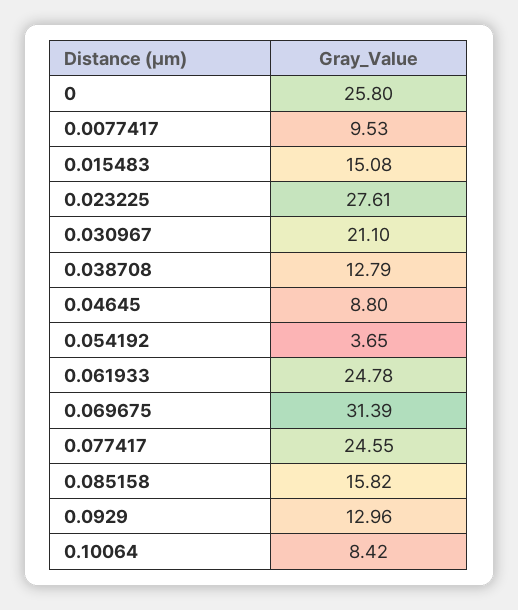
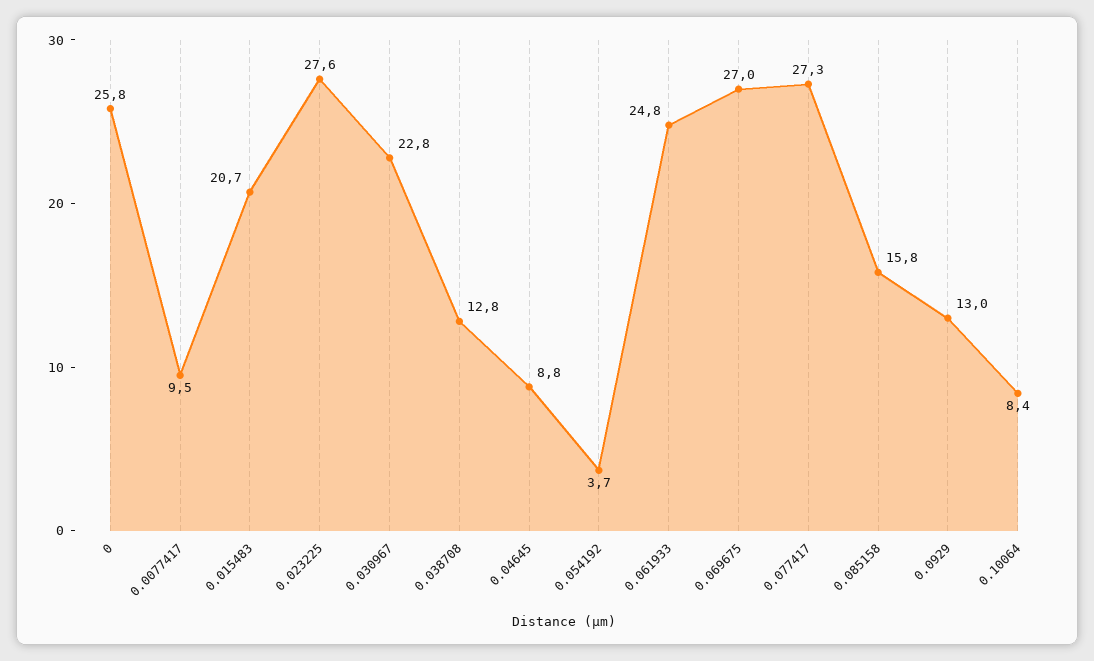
0.015483: 15.08 -> 20.7
0.030967: 21.1 -> 22.8
0.069675: 31.39 -> 27
0.077417: 24.55 -> 27.3

